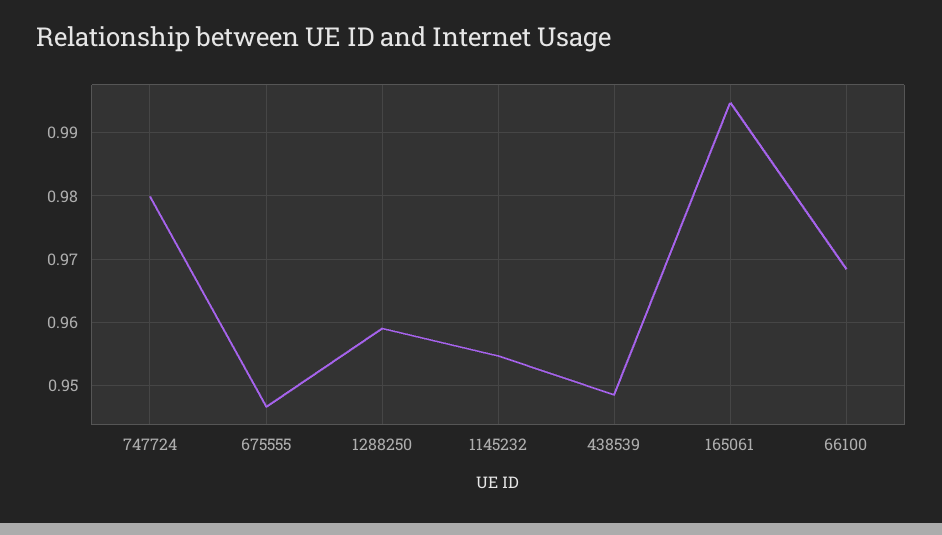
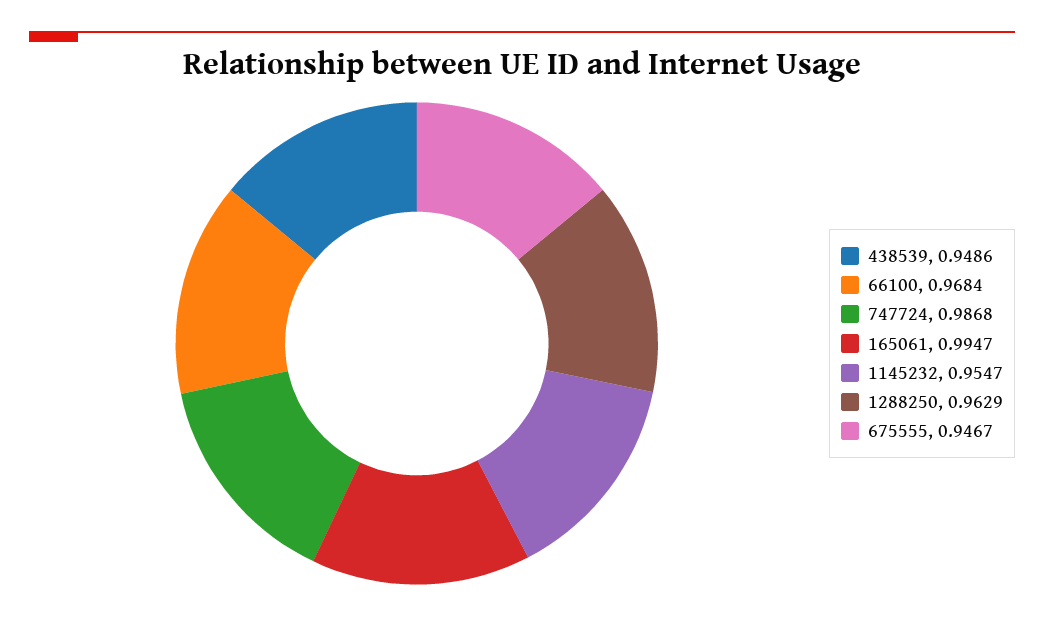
747724: 0.98 -> 0.9868
1288250: 0.959 -> 0.9629

